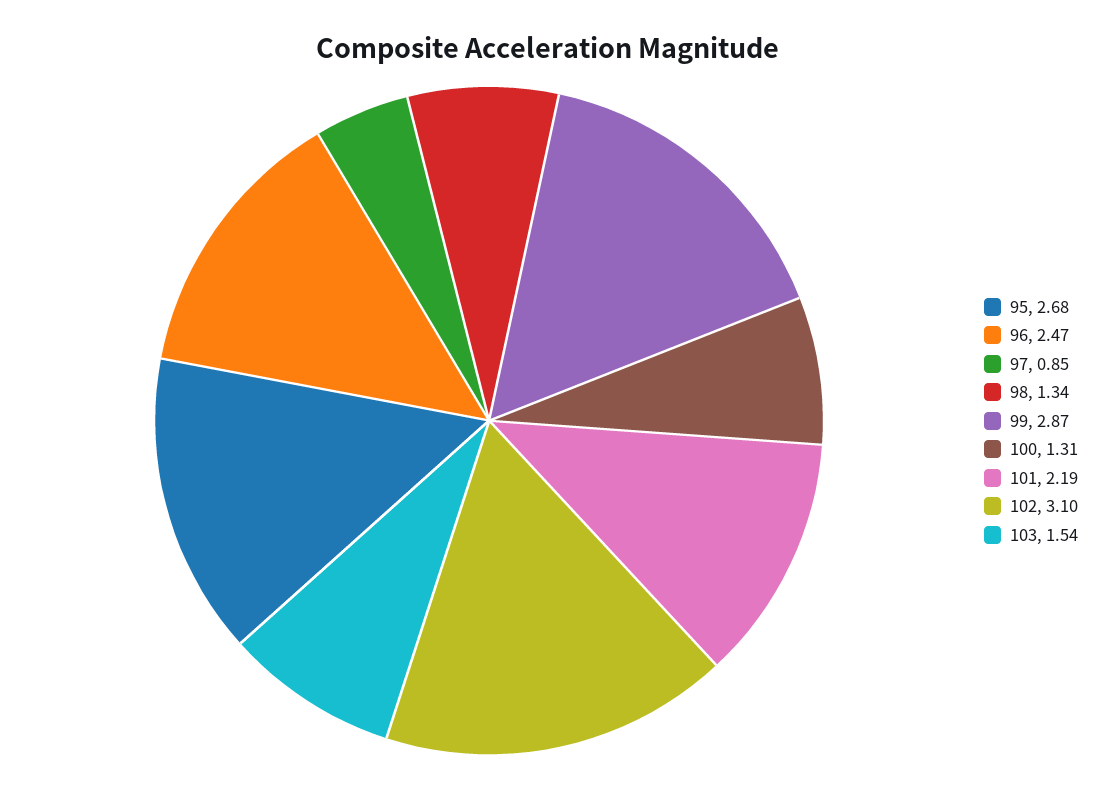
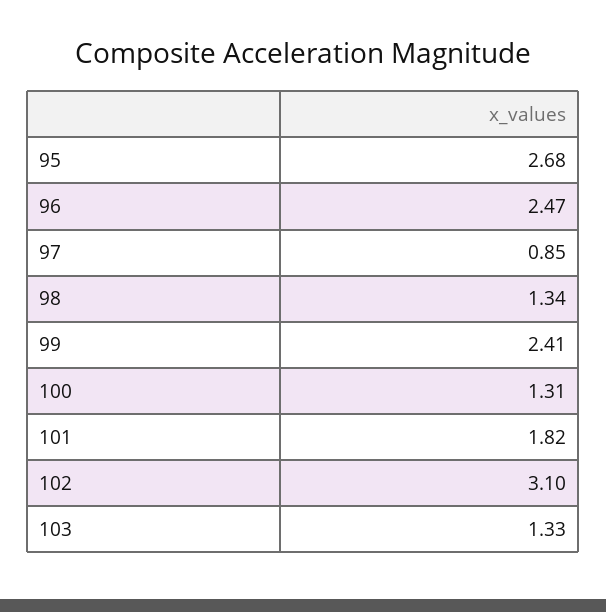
99: 2.87 -> 2.41
101: 2.19 -> 1.82
103: 1.54 -> 1.33

